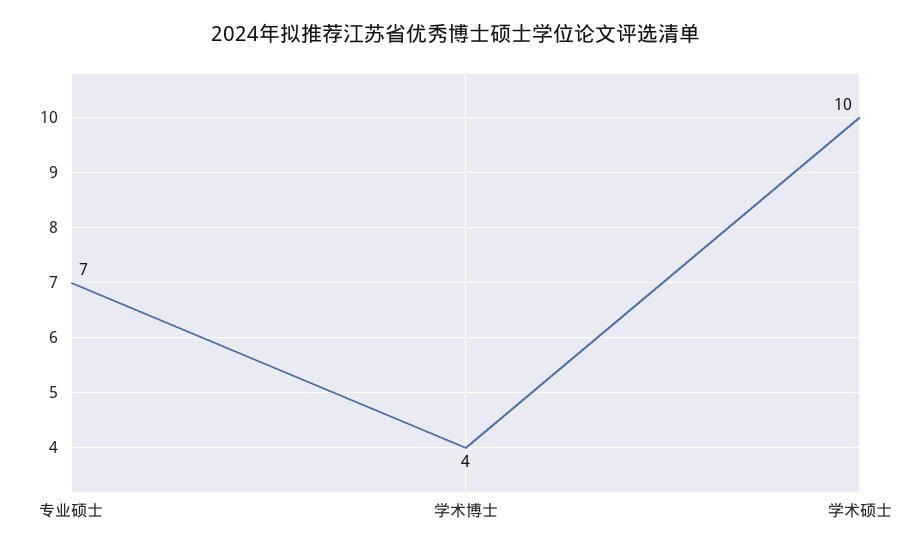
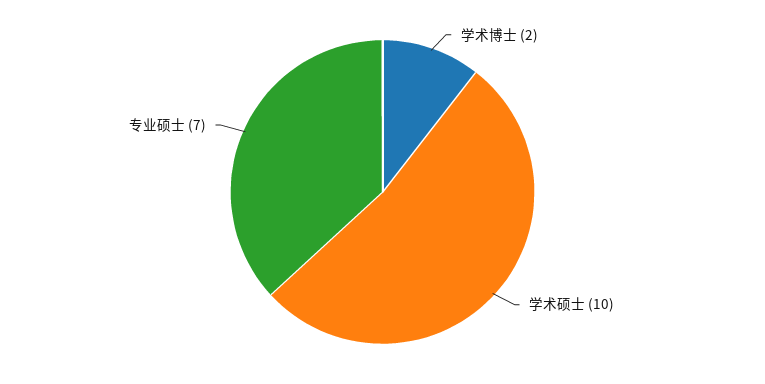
学术博士: 4 -> 2

